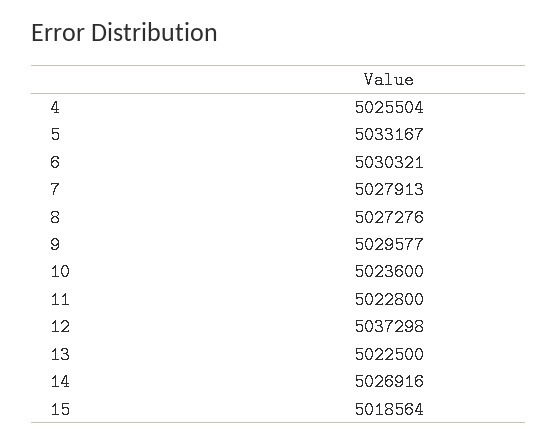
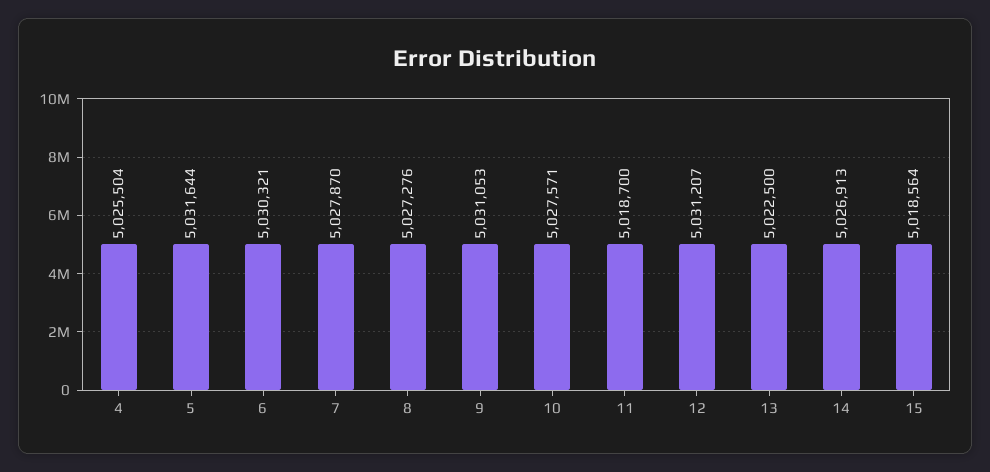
5: 5033167 -> 5031644
7: 5027913 -> 5027870
9: 5029577 -> 5031053
10: 5023600 -> 5027571
11: 5022800 -> 5018700
12: 5037298 -> 5031207
14: 5026916 -> 5026913

